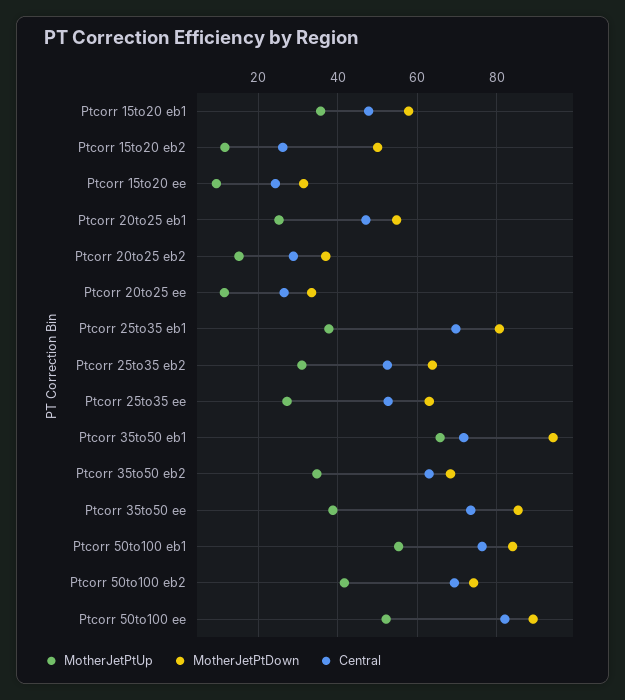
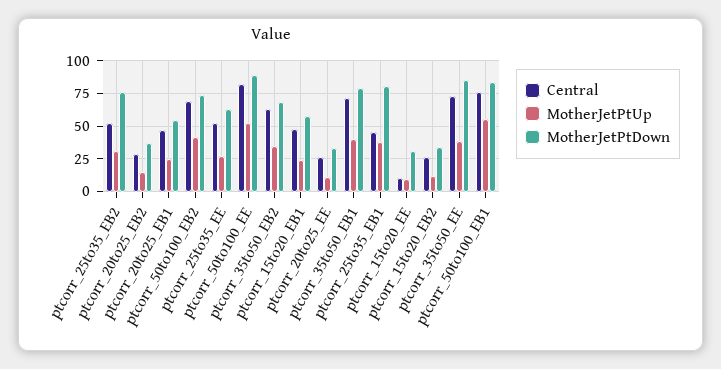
MotherJetPtUp, Ptcorr 15to20 eb1: 36 -> 25
MotherJetPtDown, Ptcorr 15to20 eb2: 50 -> 35
Central, Ptcorr 15to20 ee: 24 -> 10
Central, Ptcorr 25to35 eb1: 70 -> 45
MotherJetPtDown, Ptcorr 25to35 eb2: 64 -> 75
MotherJetPtUp, Ptcorr 35to50 eb1: 66 -> 40
MotherJetPtDown, Ptcorr 35to50 eb1: 94 -> 80

